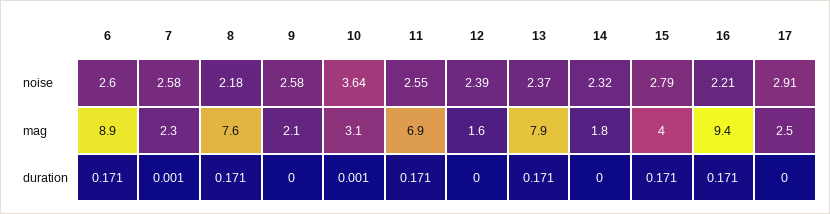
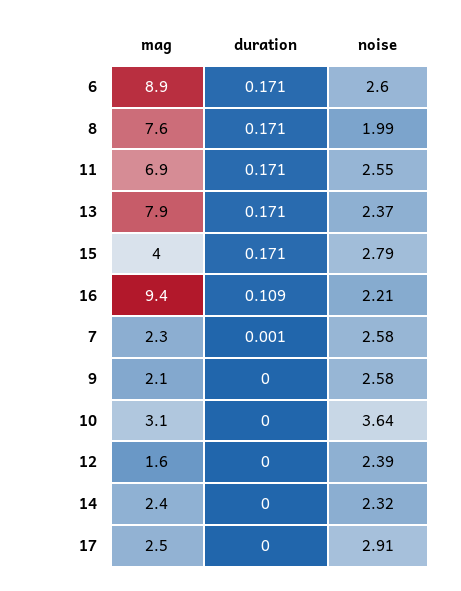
8, noise: 2.18 -> 1.99
14, mag: 1.8 -> 2.4
10, duration: 0.001 -> 0
16, duration: 0.171 -> 0.109

